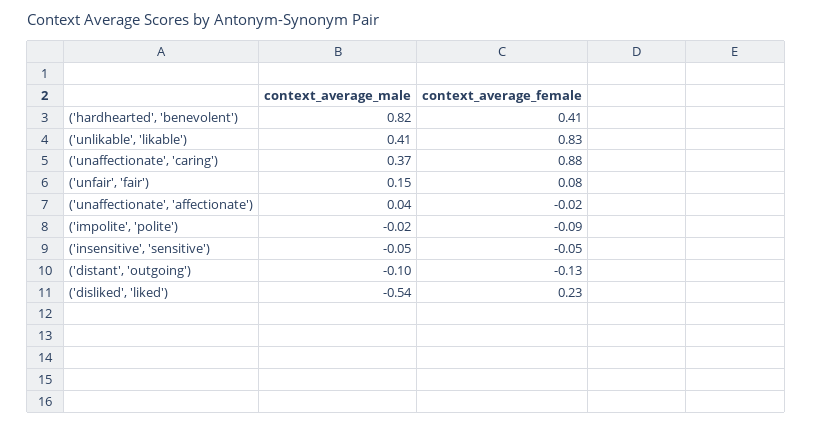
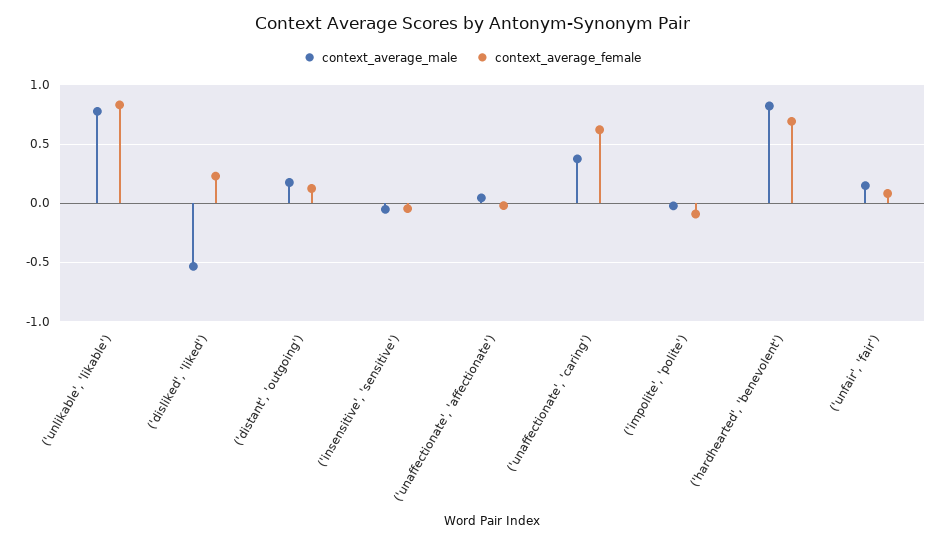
context_average_female, ('hardhearted', 'benevolent'): 0.41 -> 0.7
context_average_male, ('unlikable', 'likable'): 0.41 -> 0.8
context_average_female, ('unaffectionate', 'caring'): 0.88 -> 0.6
context_average_male, ('distant', 'outgoing'): -0.1 -> 0.2
context_average_female, ('distant', 'outgoing'): -0.13 -> 0.1

